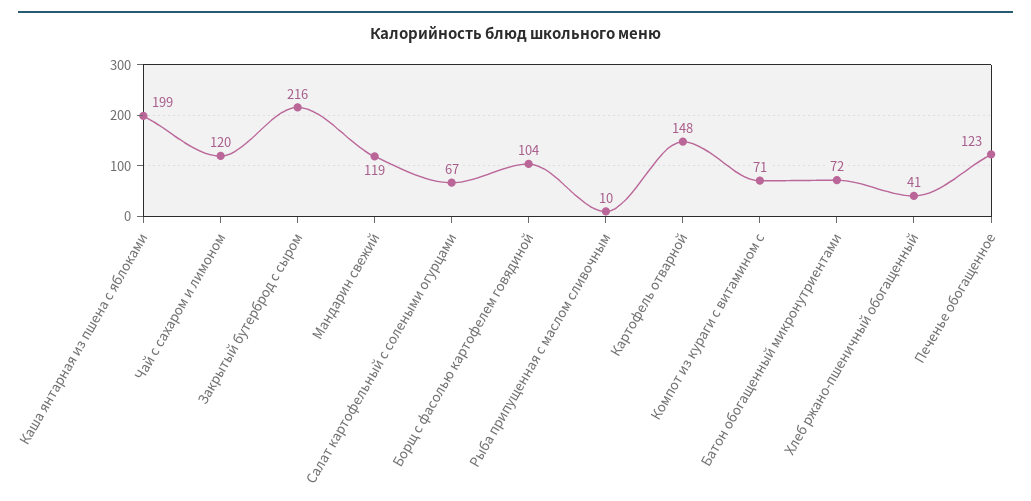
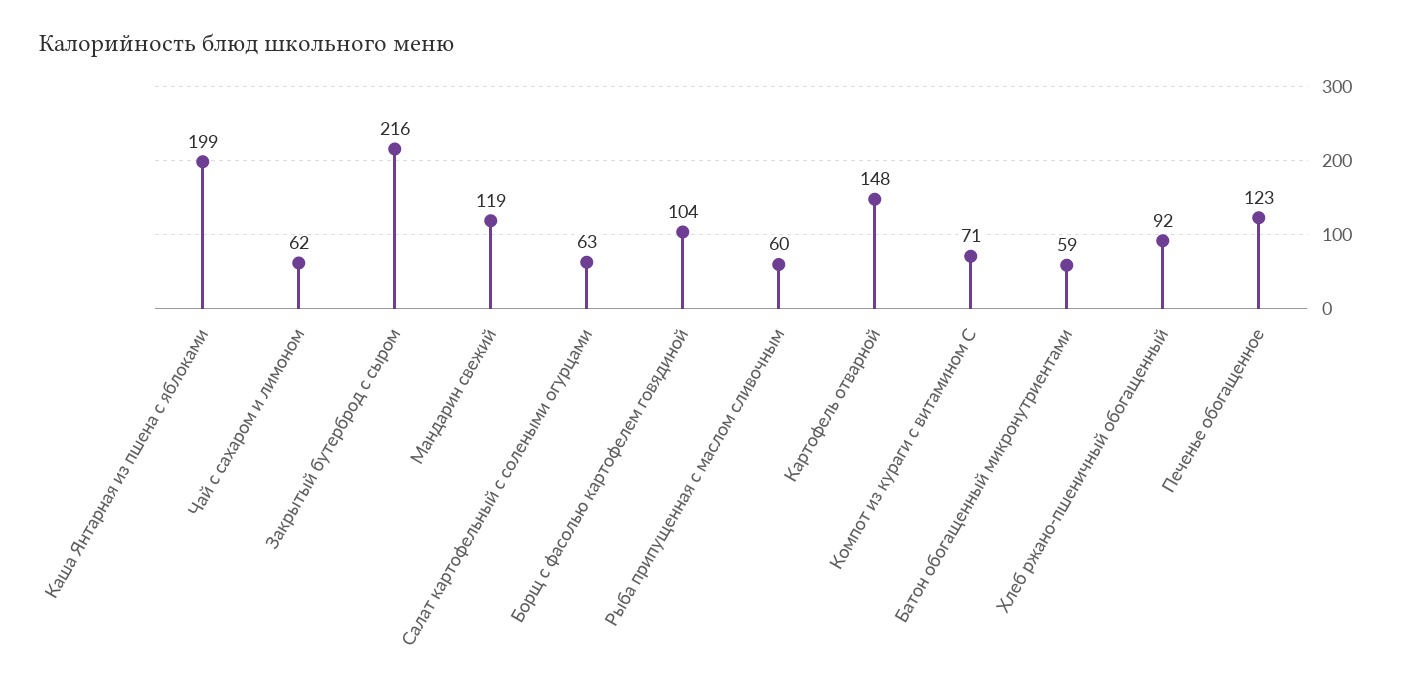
Чай с сахаром и лимоном: 120 -> 62
Салат картофельный с солеными огурцами: 67 -> 63
Рыба припущенная с маслом сливочным: 10 -> 60
Батон обогащенный микронутриентами: 72 -> 59
Хлеб ржано-пшеничный обогащенный: 41 -> 92

